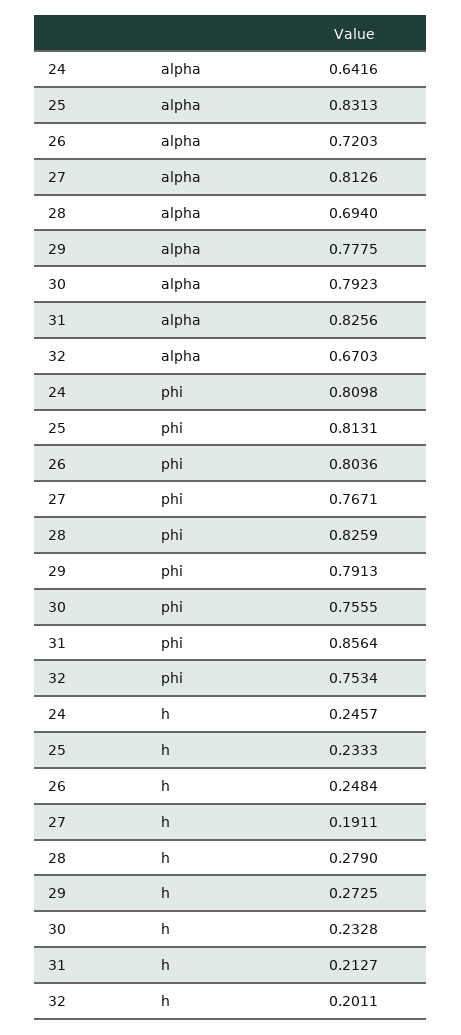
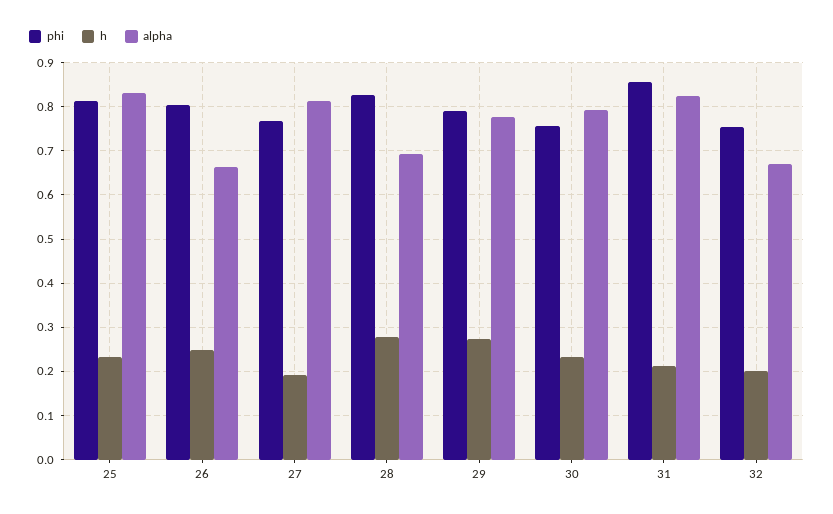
alpha, 24: 0.6416 -> none
alpha, 26: 0.7203 -> 0.66
phi, 24: 0.8098 -> none
h, 24: 0.2457 -> none

